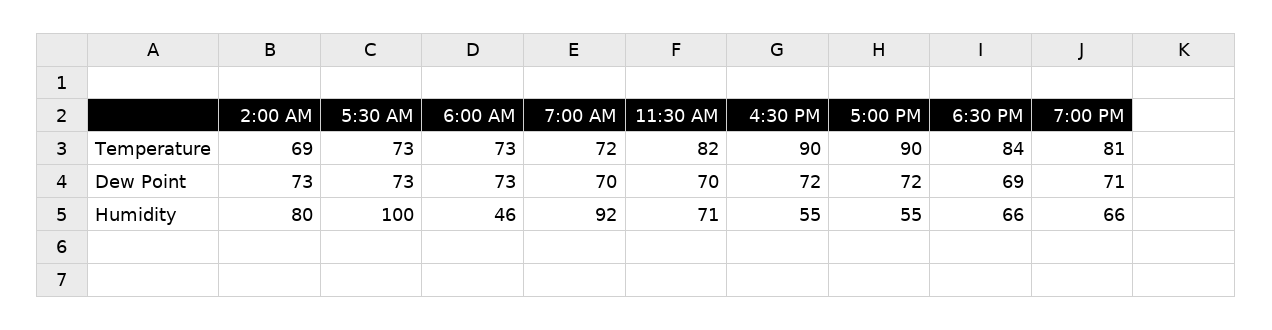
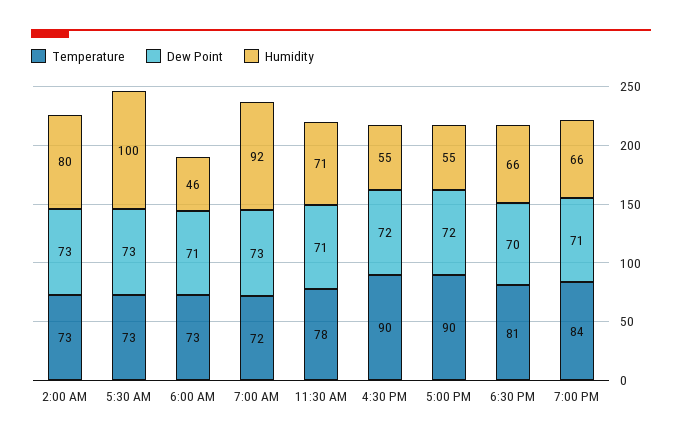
Temperature, 2:00 AM: 69 -> 73
Temperature, 11:30 AM: 82 -> 78
Temperature, 6:30 PM: 84 -> 81
Temperature, 7:00 PM: 81 -> 84
Dew Point, 6:00 AM: 73 -> 71
Dew Point, 7:00 AM: 70 -> 73
Dew Point, 11:30 AM: 70 -> 71
Dew Point, 6:30 PM: 69 -> 70

